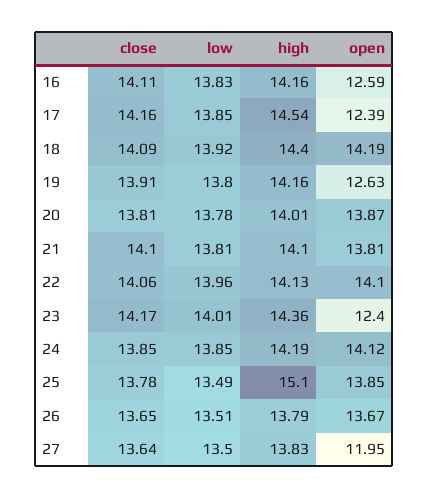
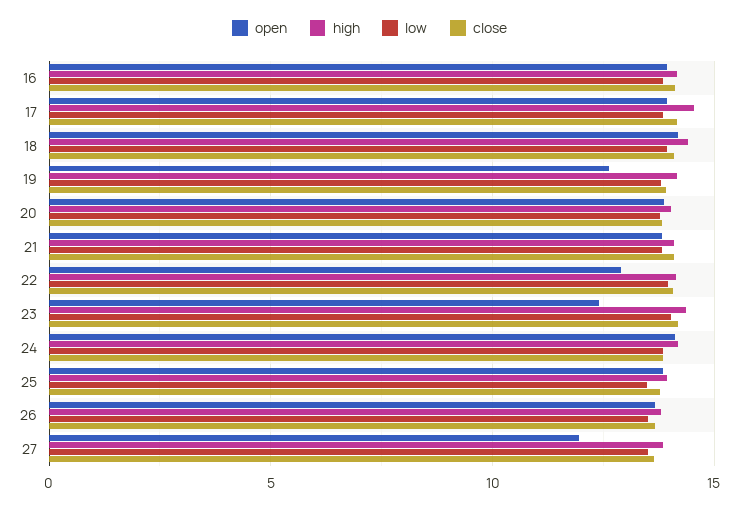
open, 16: 12.59 -> 14
open, 17: 12.39 -> 14
open, 22: 14.1 -> 13
high, 25: 15.1 -> 14

